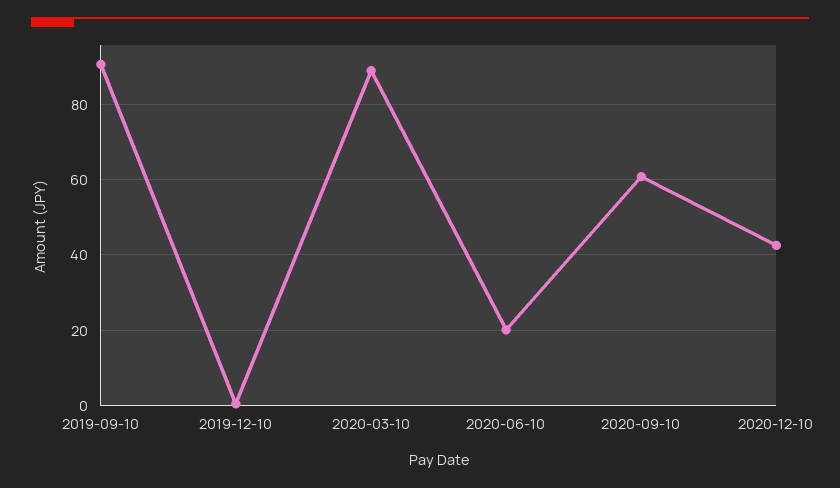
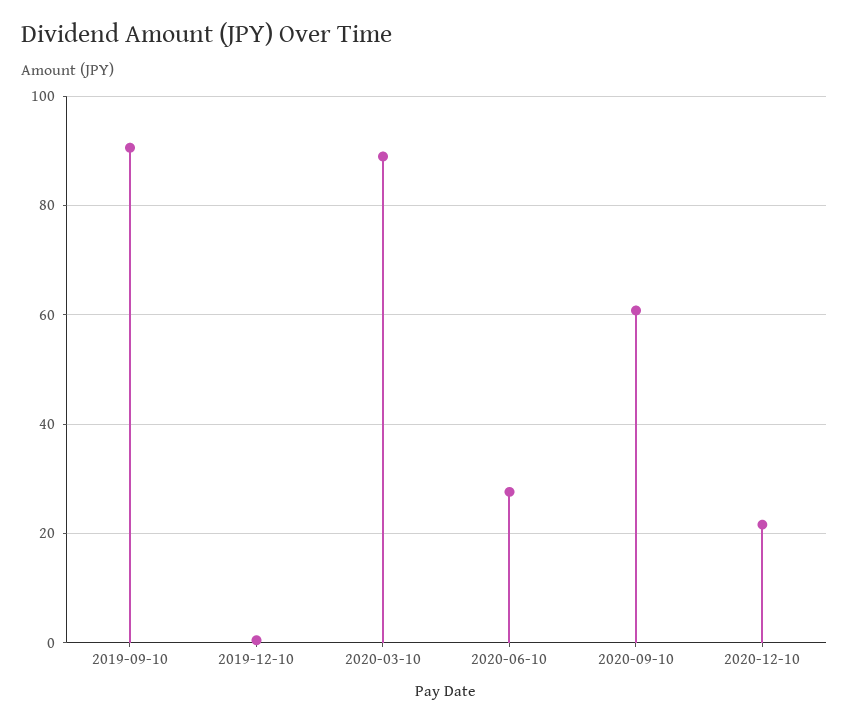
2020-06-10: 20 -> 28
2020-12-10: 42 -> 22

